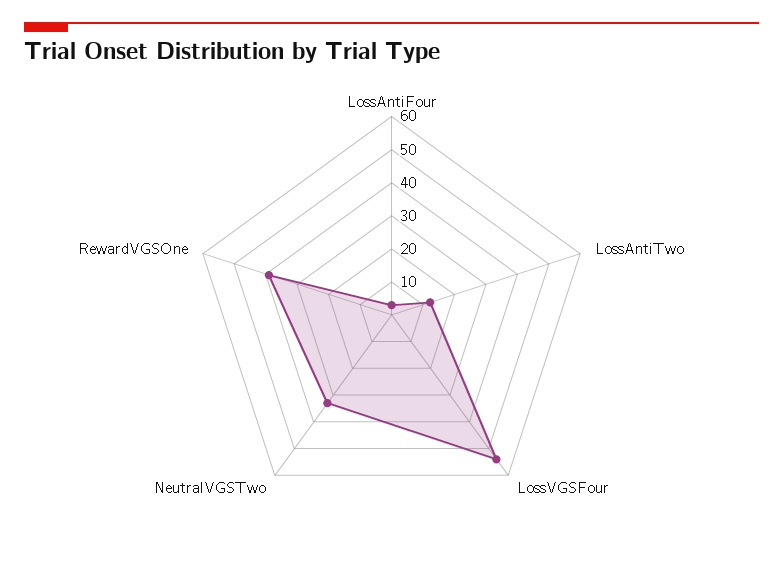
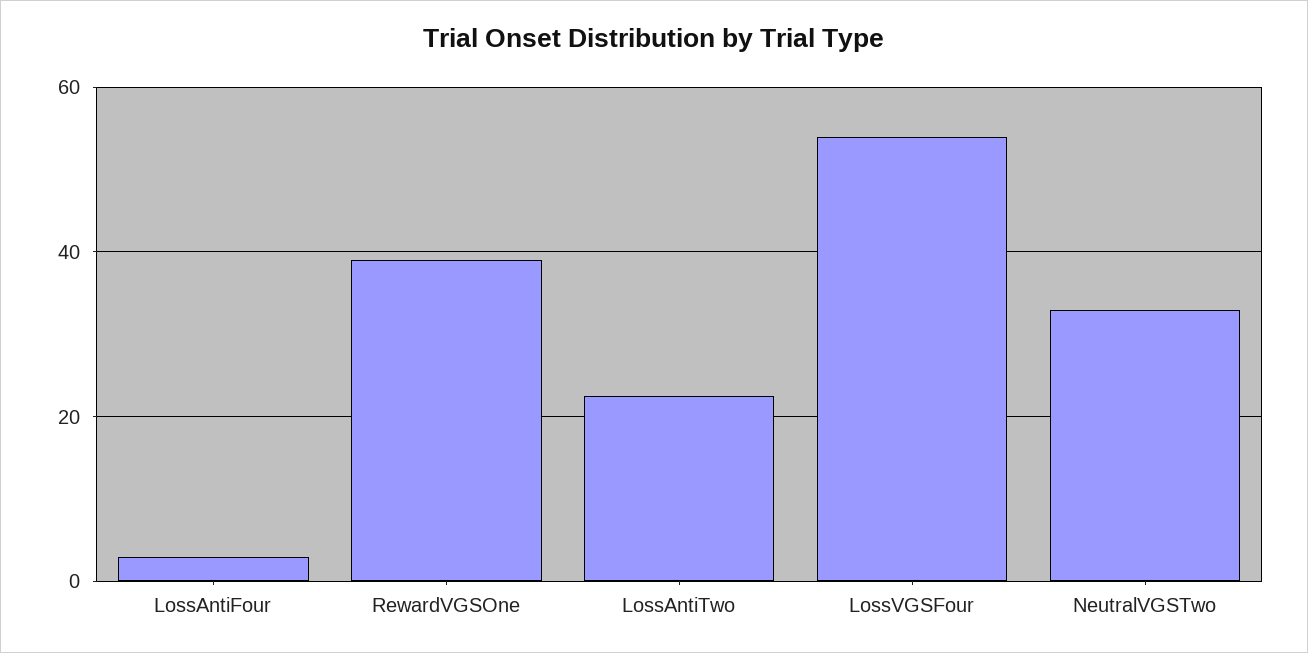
LossAntiTwo: 12.5 -> 22

